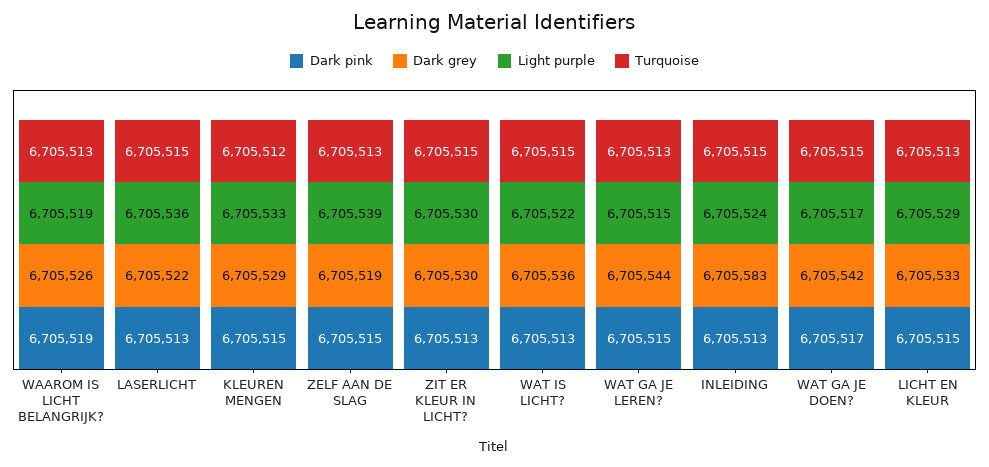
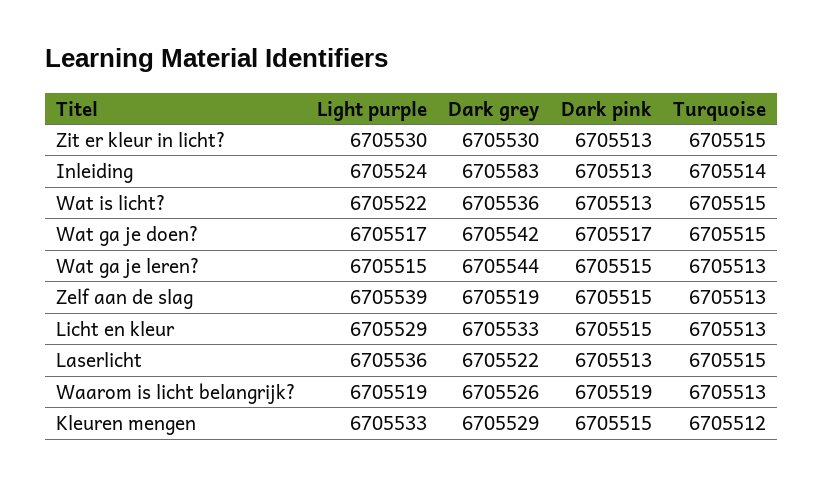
Turquoise, INLEIDING: 6705515 -> 6705514

